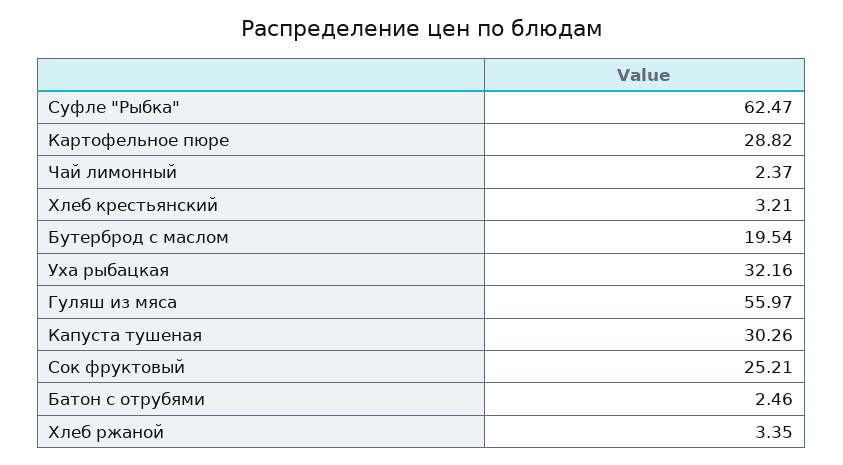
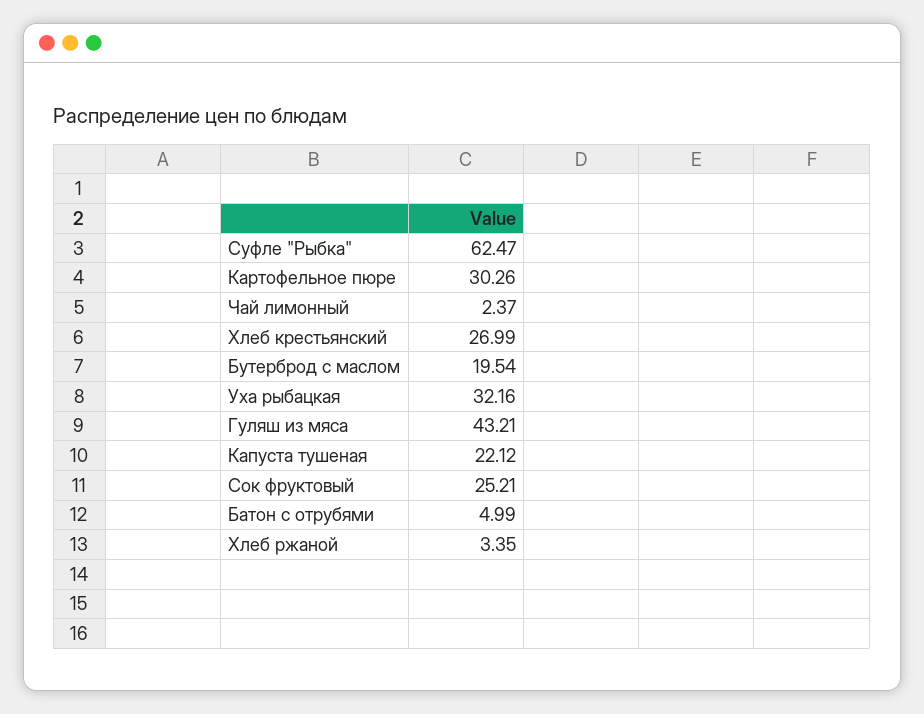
Картофельное пюре: 28.82 -> 30.26
Хлеб крестьянский: 3.21 -> 26.99
Гуляш из мяса: 55.97 -> 43.21
Капуста тушеная: 30.26 -> 22.12
Батон с отрубями: 2.46 -> 4.99

